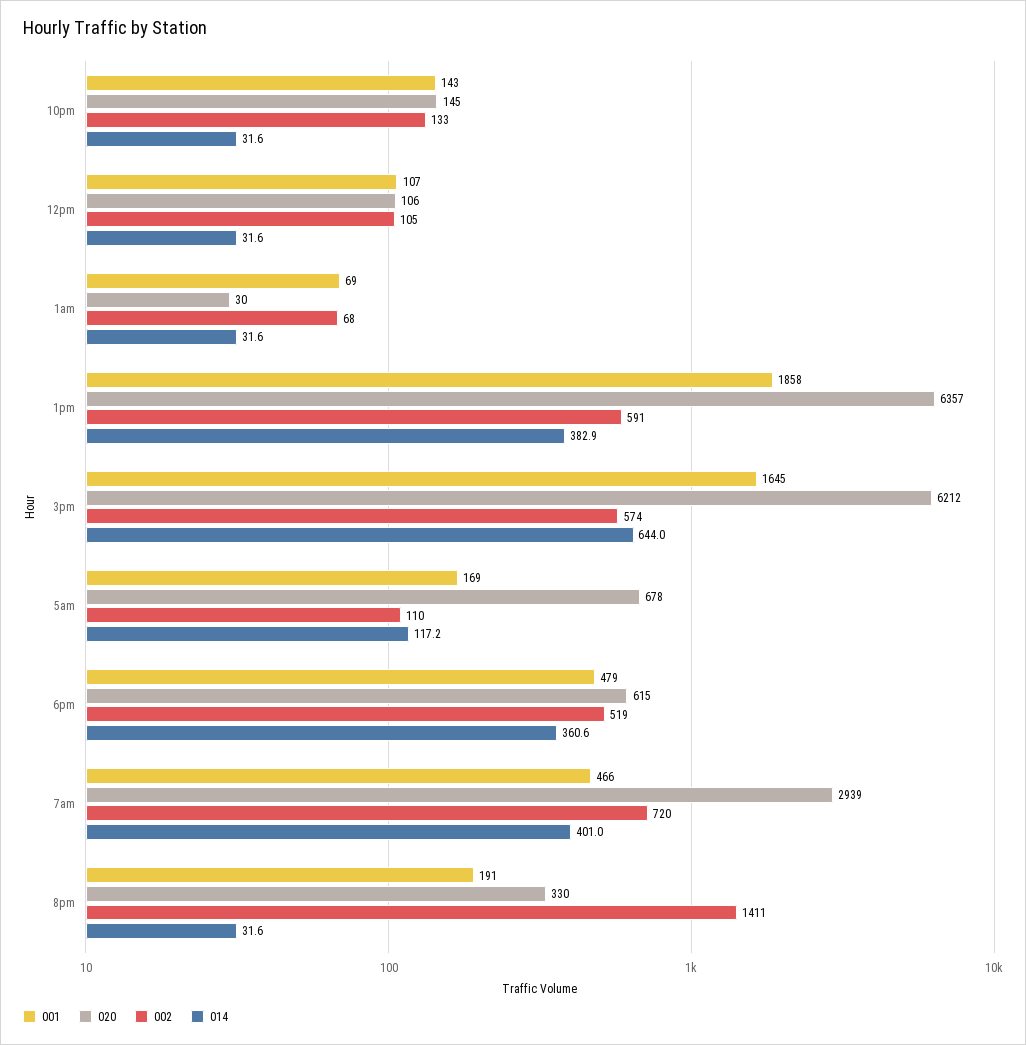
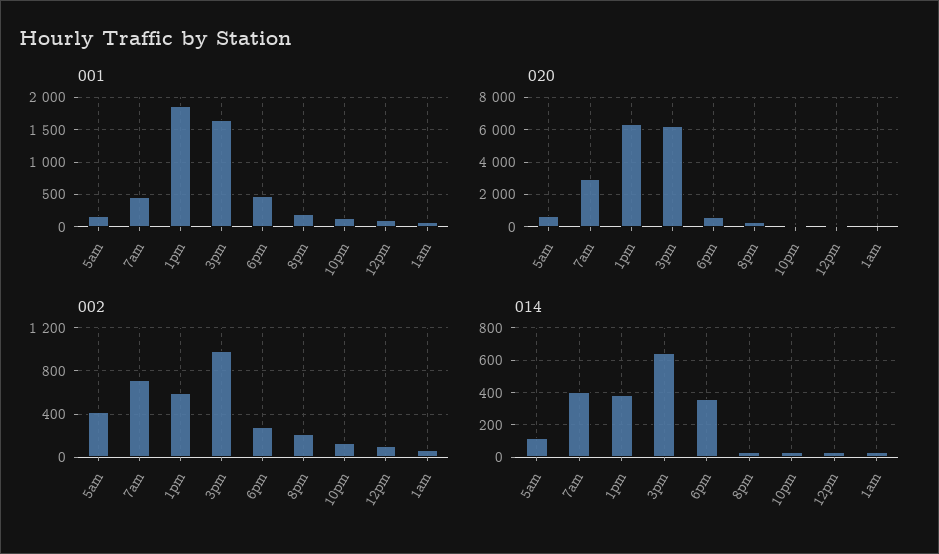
002, 3pm: 574 -> 1000
002, 5am: 110 -> 400
002, 6pm: 519 -> 300
002, 8pm: 1411 -> 200

